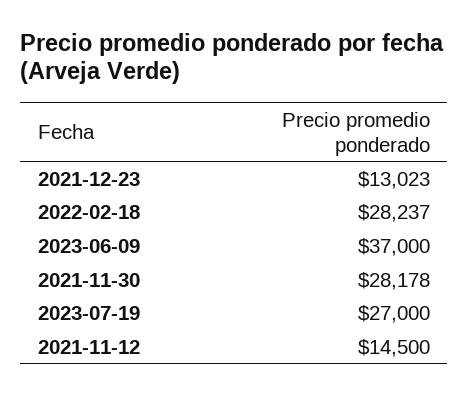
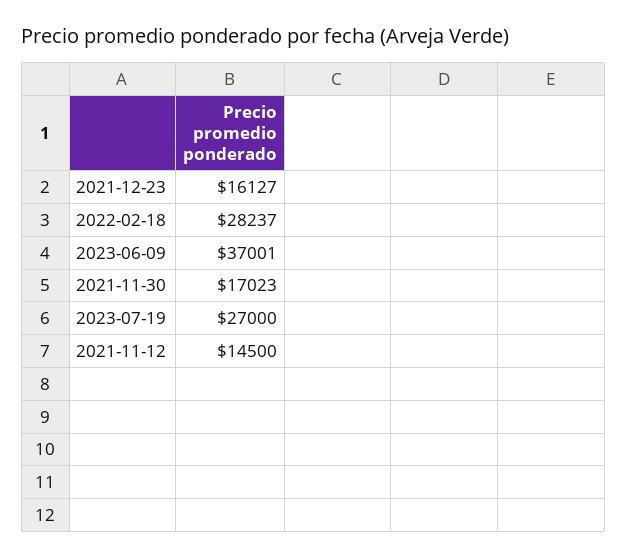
2021-12-23: 13023 -> 16127
2023-06-09: 37000 -> 37001
2021-11-30: 28178 -> 17023

